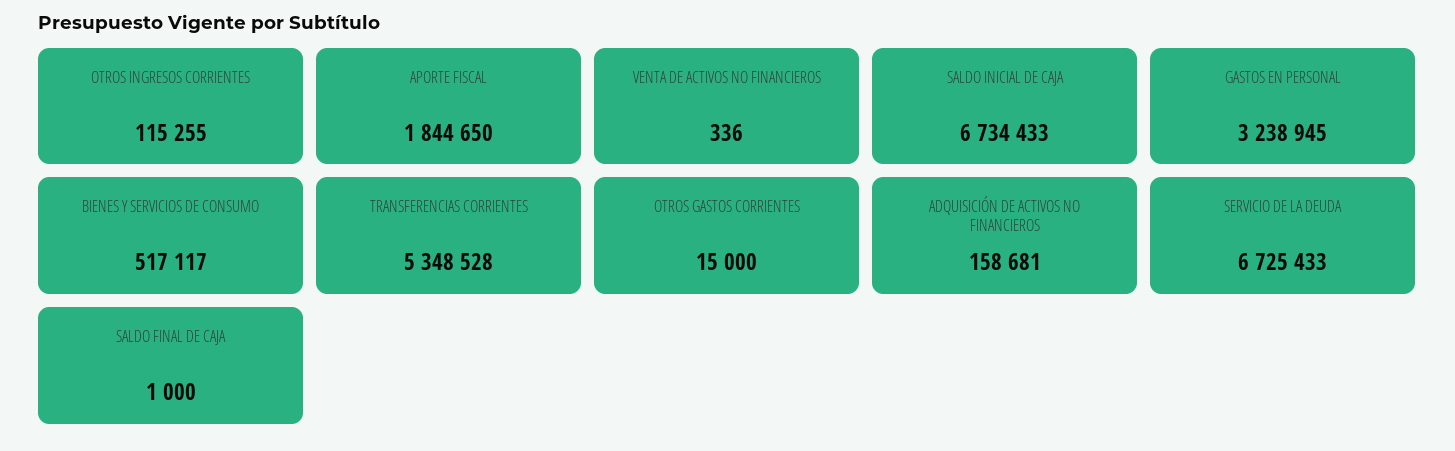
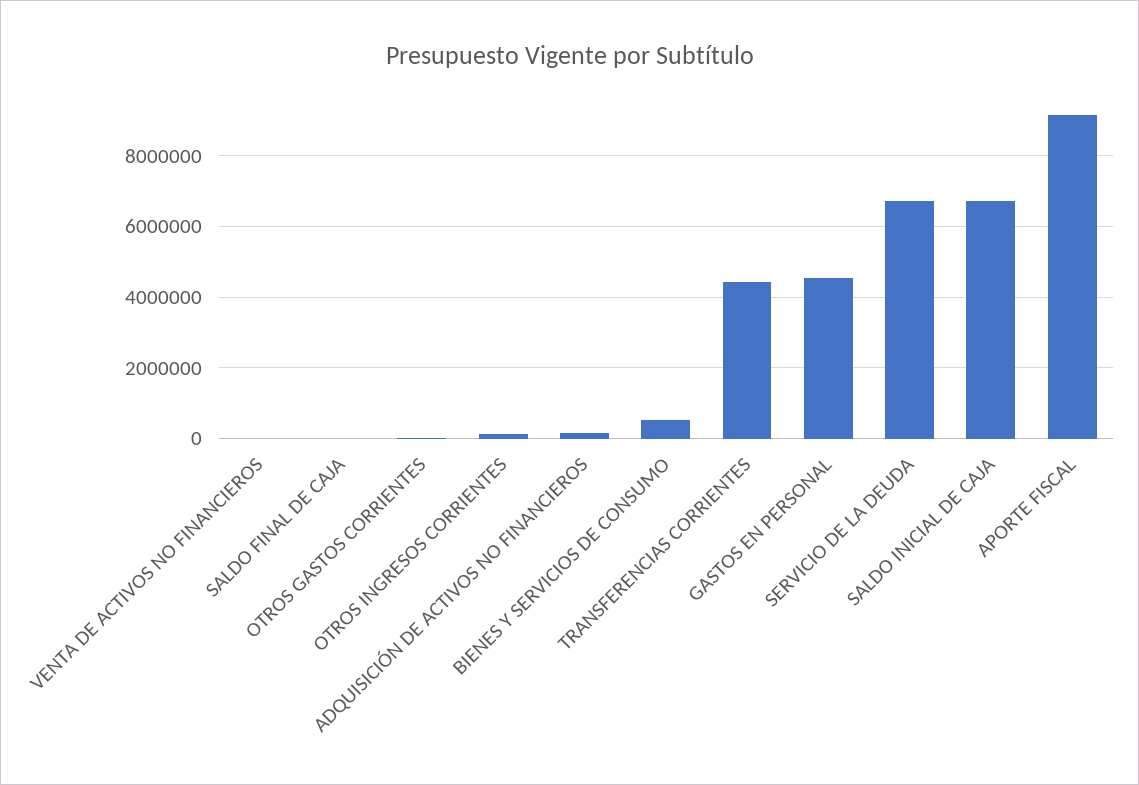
APORTE FISCAL: 1844650 -> 9200000
GASTOS EN PERSONAL: 3238945 -> 4600000
TRANSFERENCIAS CORRIENTES: 5348528 -> 4400000

